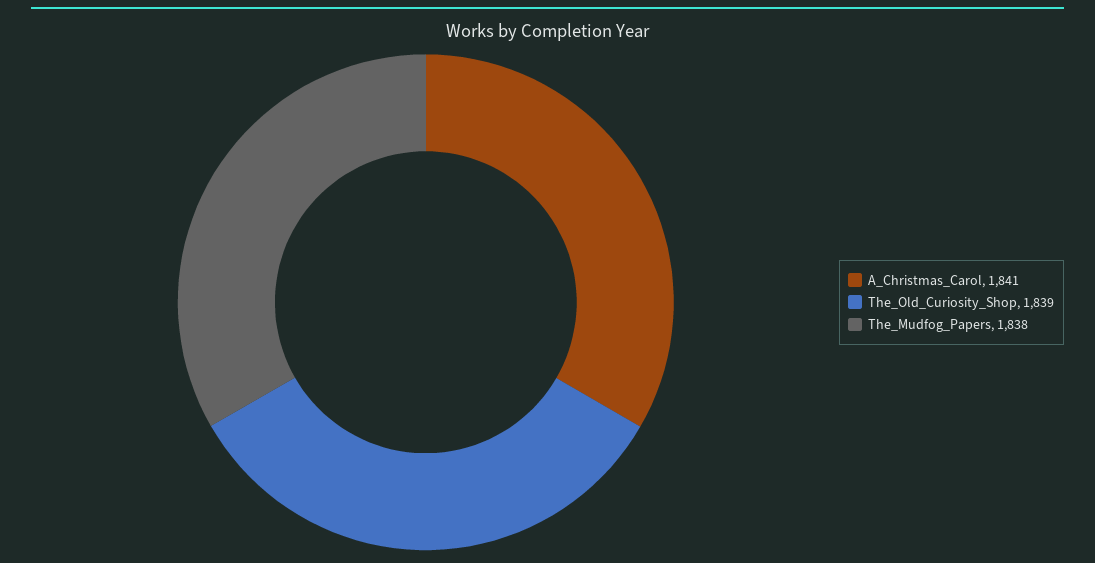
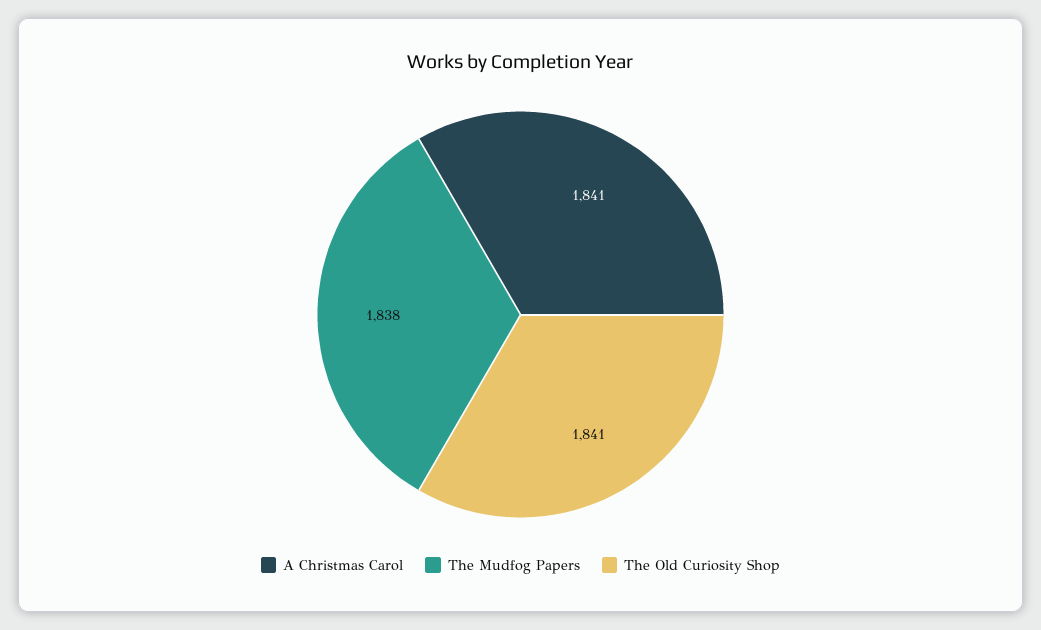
The_Old_Curiosity_Shop: 1839 -> 1841

